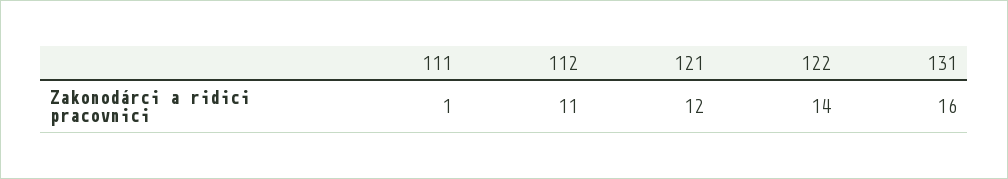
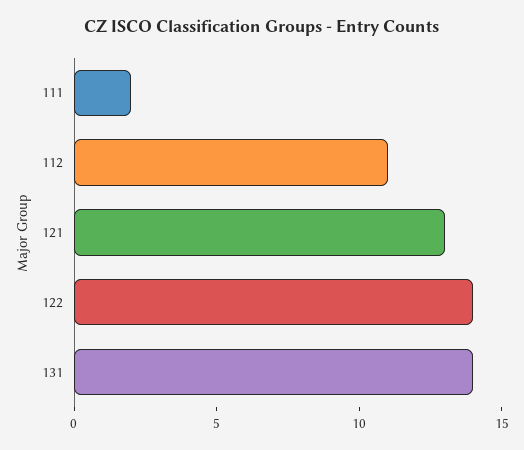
111: 1 -> 2
121: 12 -> 13
131: 16 -> 14

